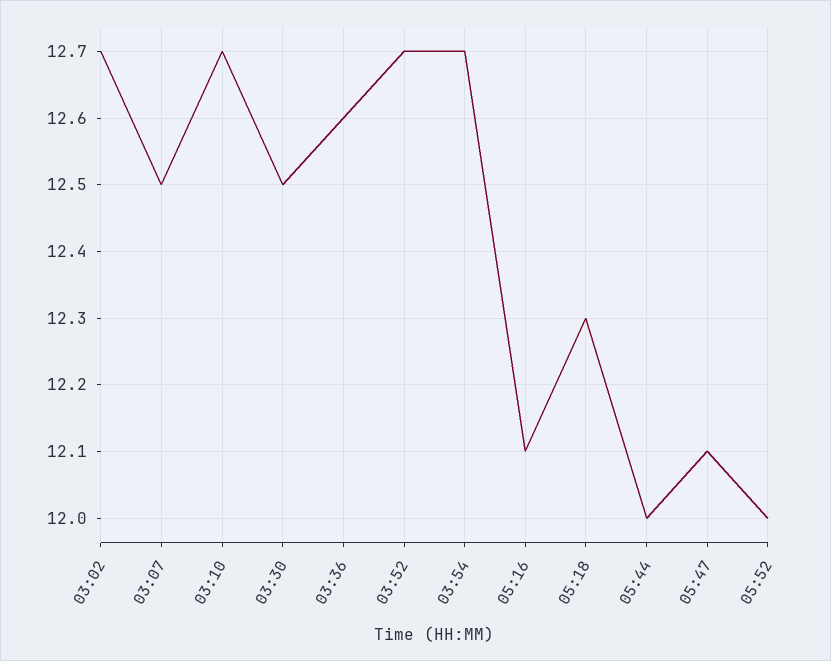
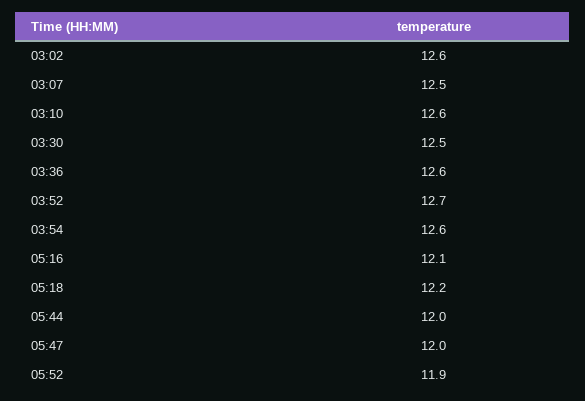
03:02: 12.7 -> 12.6
03:10: 12.7 -> 12.6
03:54: 12.7 -> 12.6
05:18: 12.3 -> 12.2
05:47: 12.1 -> 12
05:52: 12 -> 11.9

